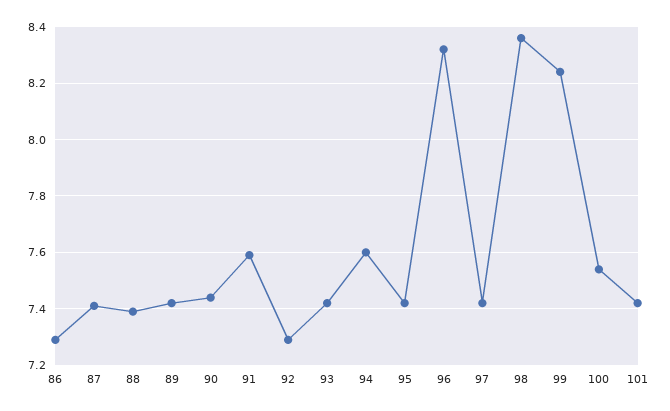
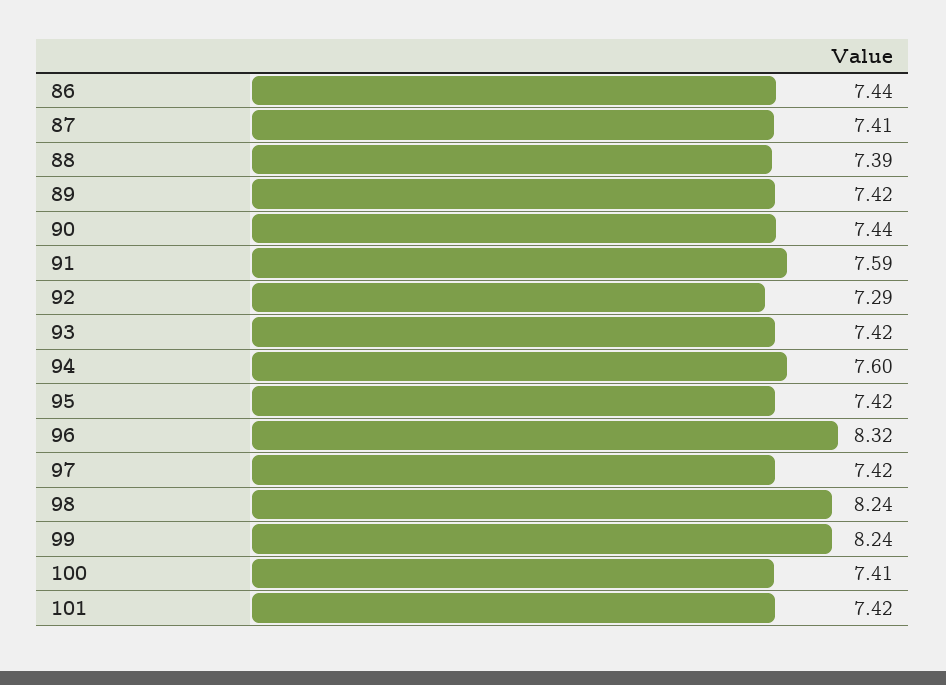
86: 7.3 -> 7.44
98: 8.35 -> 8.24
100: 7.55 -> 7.41

